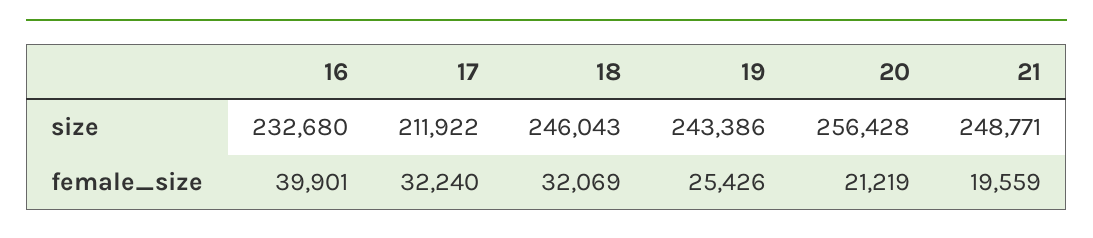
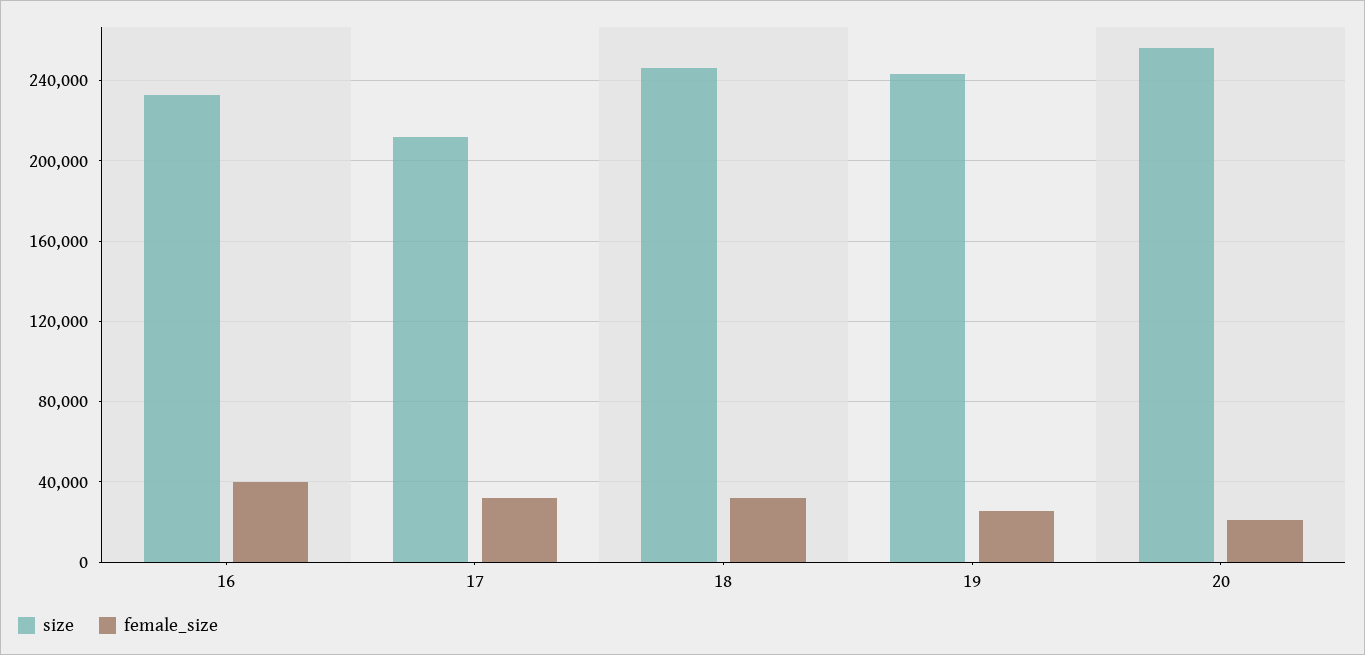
size, 21: 248771 -> none
female_size, 21: 19559 -> none

